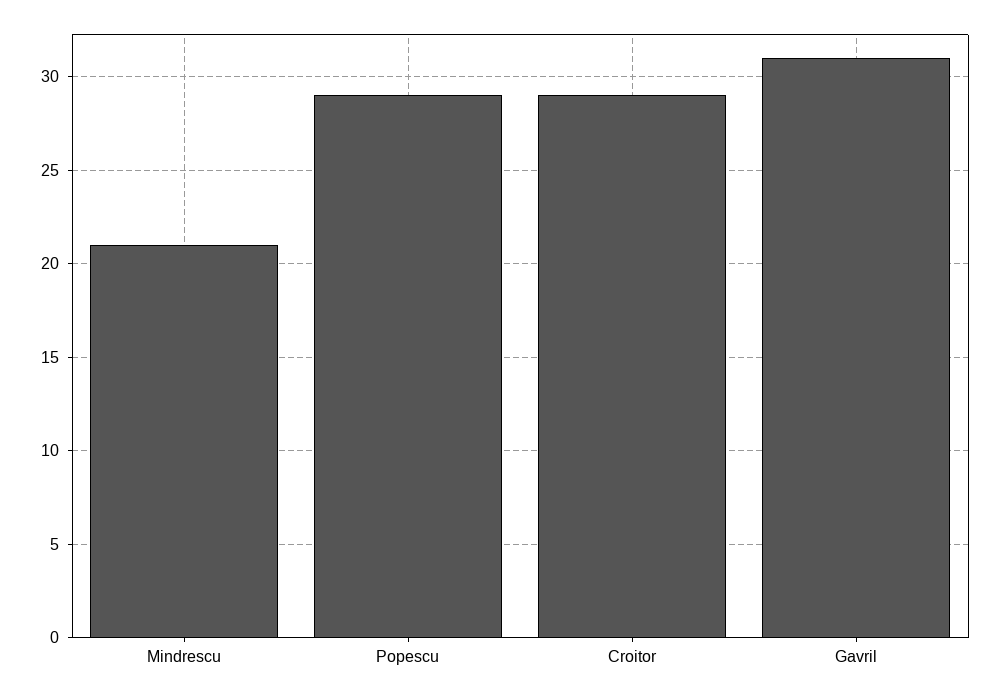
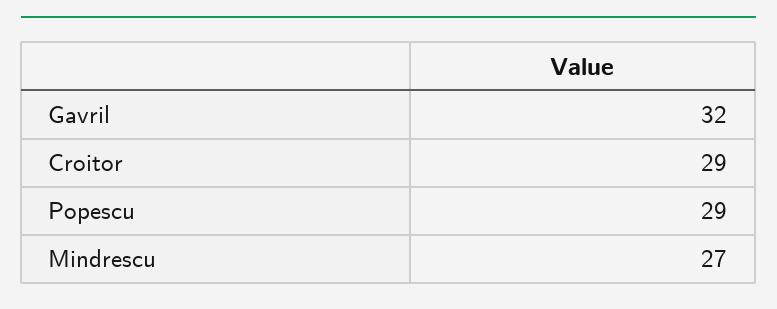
Mindrescu: 21 -> 27
Gavril: 31 -> 32

